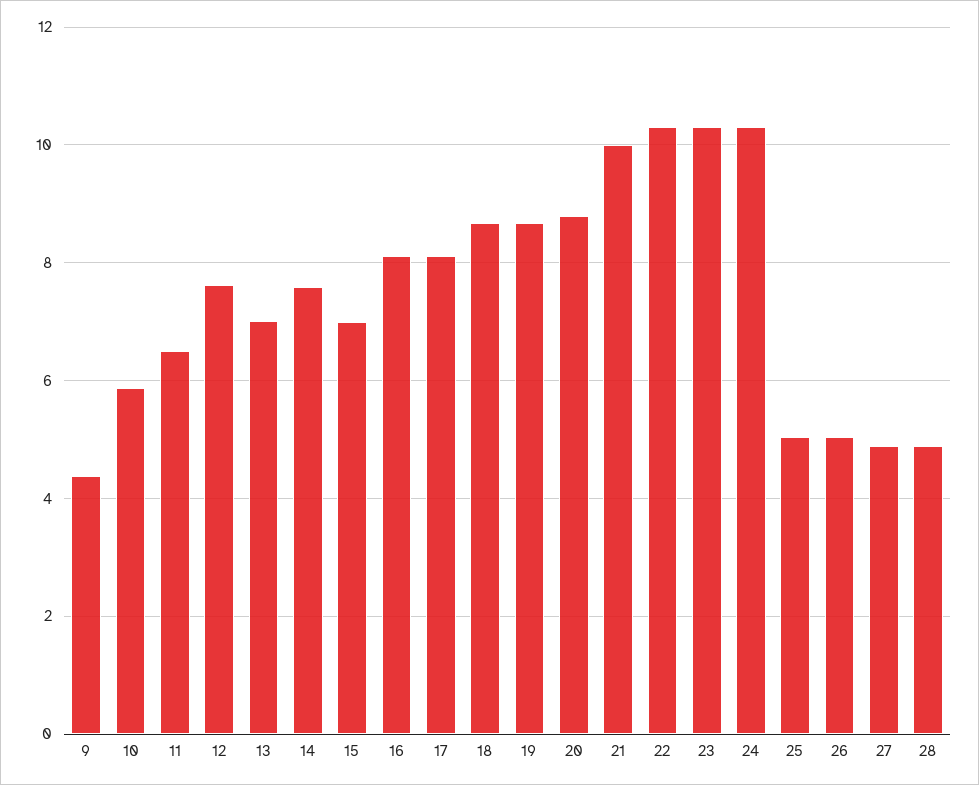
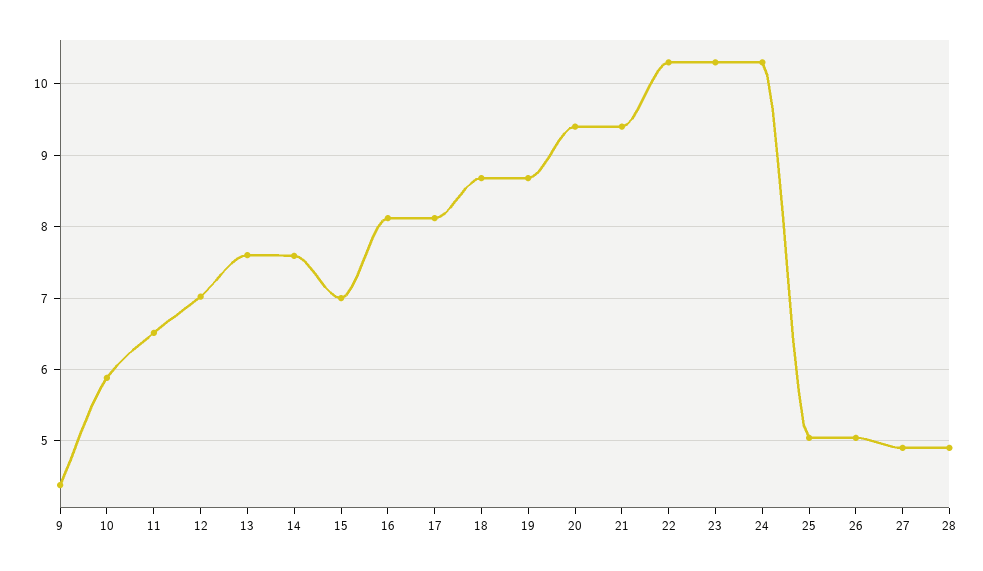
12: 7.6 -> 7
13: 7 -> 7.6
20: 8.8 -> 9.4
21: 10 -> 9.4

